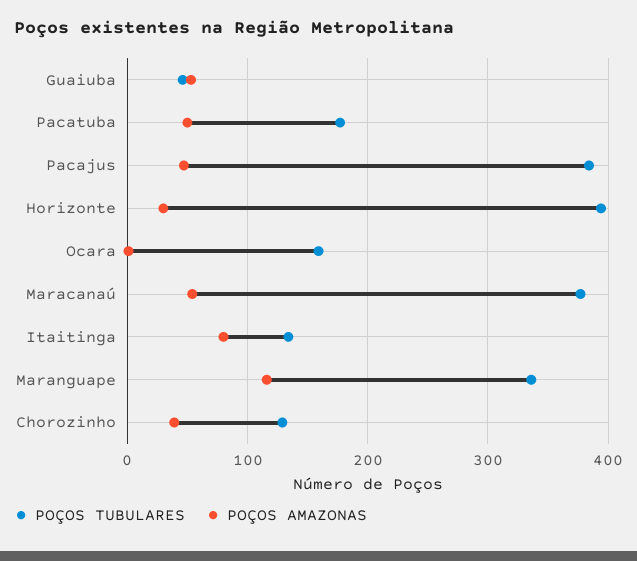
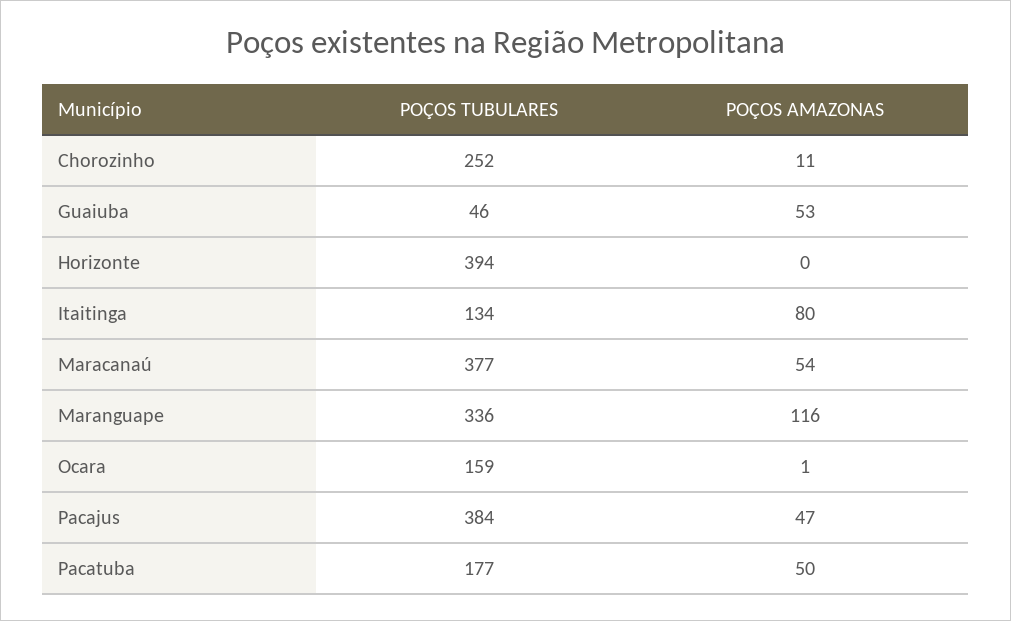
POÇOS AMAZONAS, Horizonte: 30 -> 0
POÇOS TUBULARES, Chorozinho: 130 -> 252
POÇOS AMAZONAS, Chorozinho: 40 -> 11

